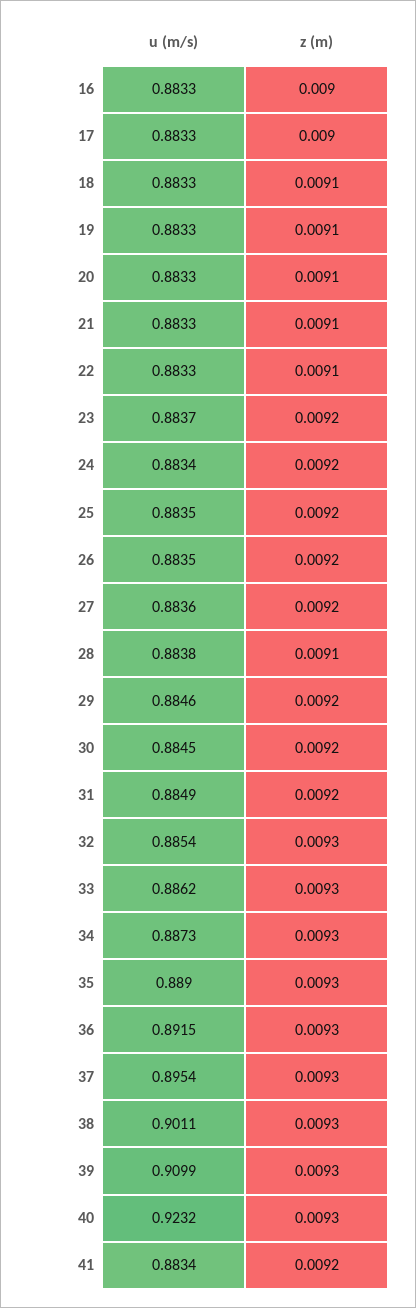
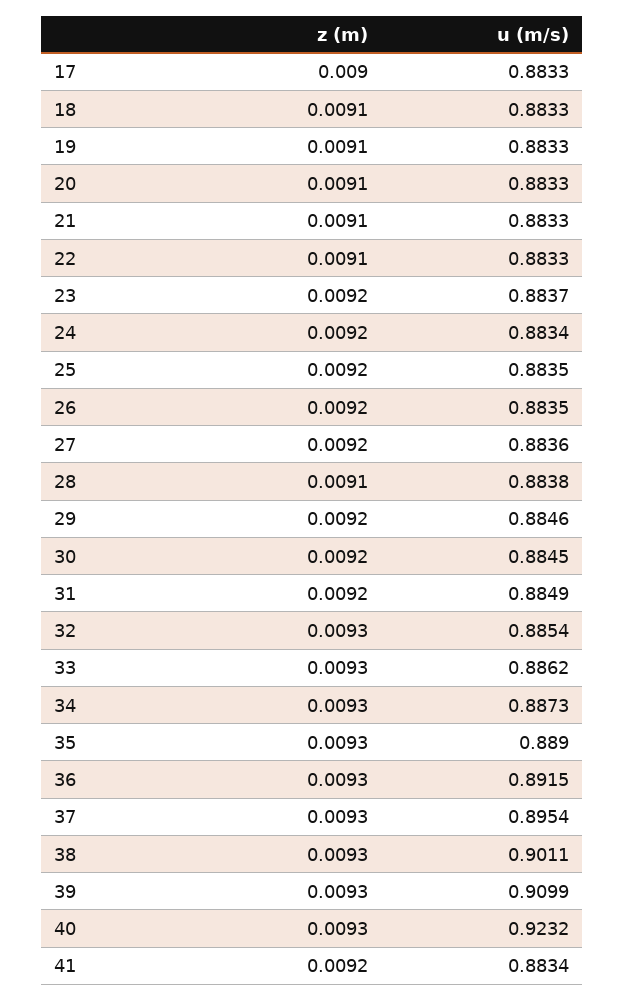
u (m/s), 16: 0.8833 -> none
z (m), 16: 0.009 -> none

